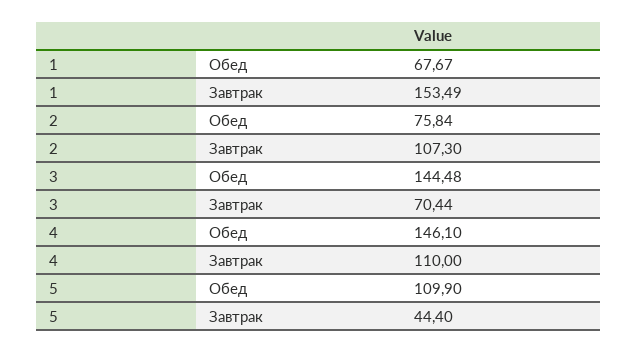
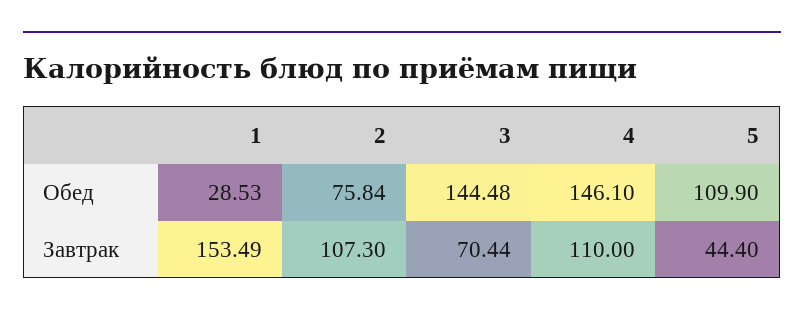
1, Обед: 67.67 -> 28.53

